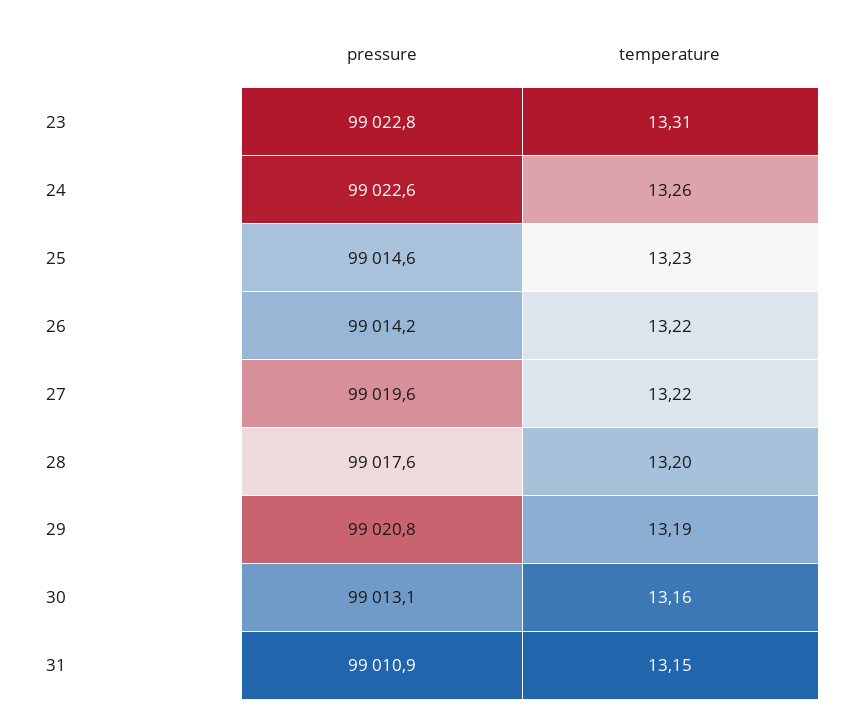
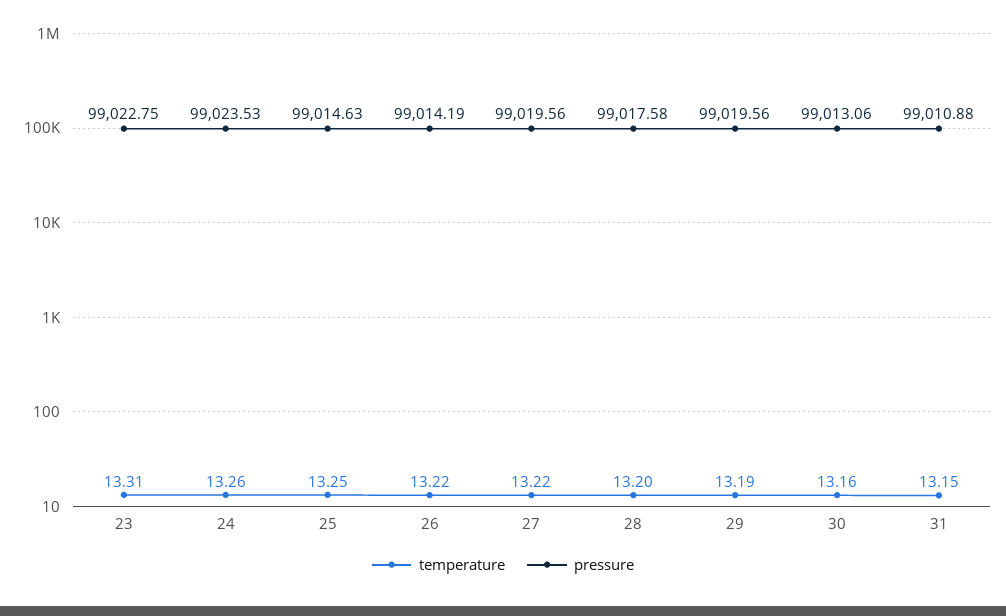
pressure, 24: 99022.6 -> 99023.53
temperature, 25: 13.23 -> 13.25
pressure, 29: 99020.8 -> 99019.56

